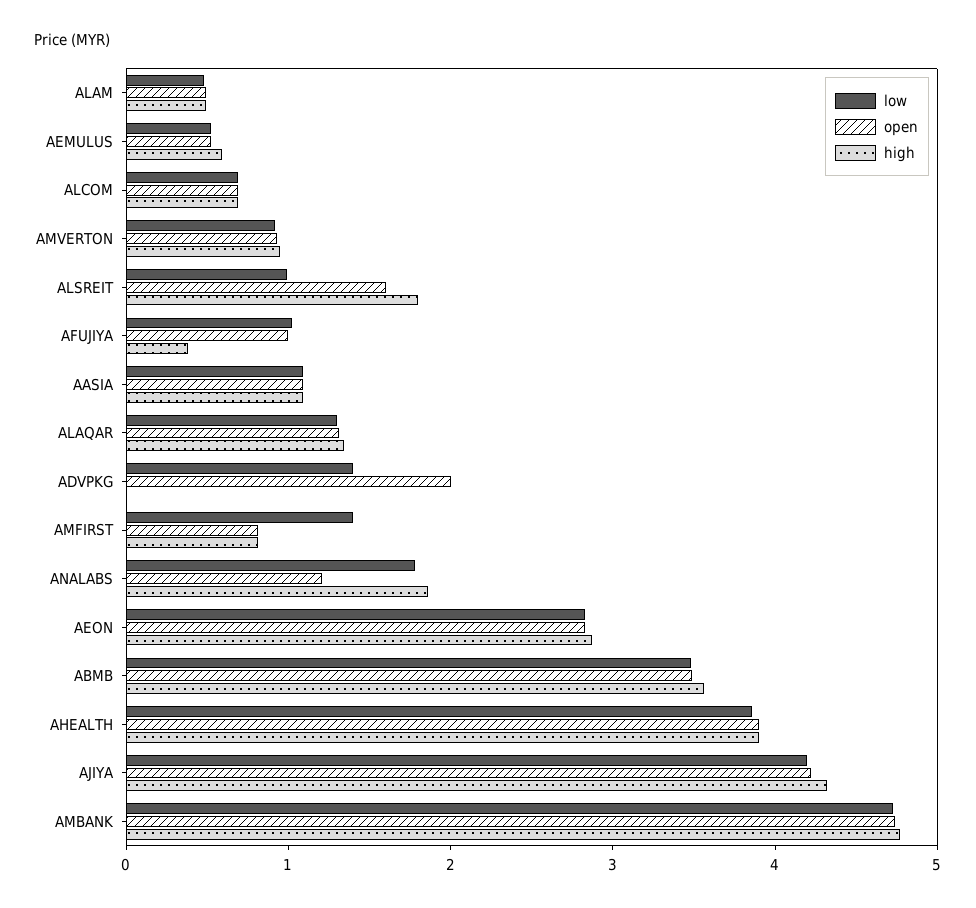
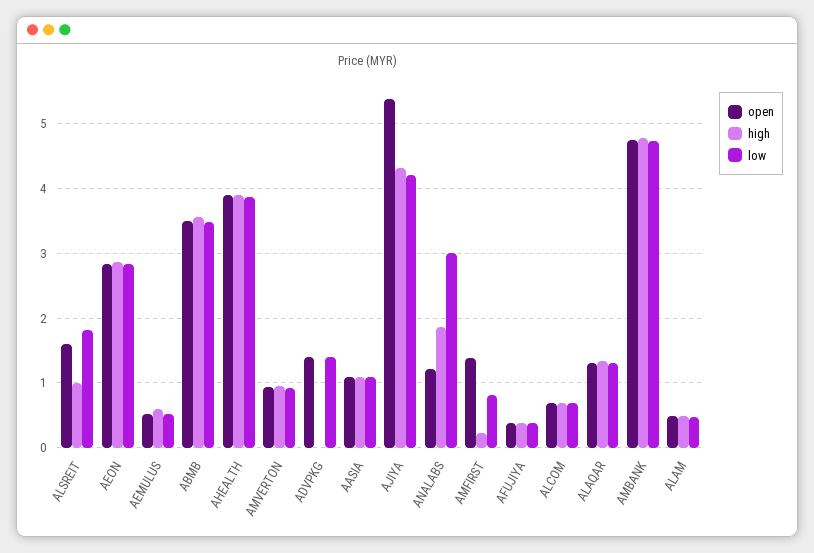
low, ALSREIT: 1 -> 1.8
high, ALSREIT: 1.8 -> 1
low, AFUJIYA: 1 -> 0.4
open, AFUJIYA: 1 -> 0.4
open, ADVPKG: 2 -> 1.4
low, AMFIRST: 1.4 -> 0.8
open, AMFIRST: 0.8 -> 1.4
high, AMFIRST: 0.8 -> 0.2
low, ANALABS: 1.8 -> 3
open, AJIYA: 4.2 -> 5.4

